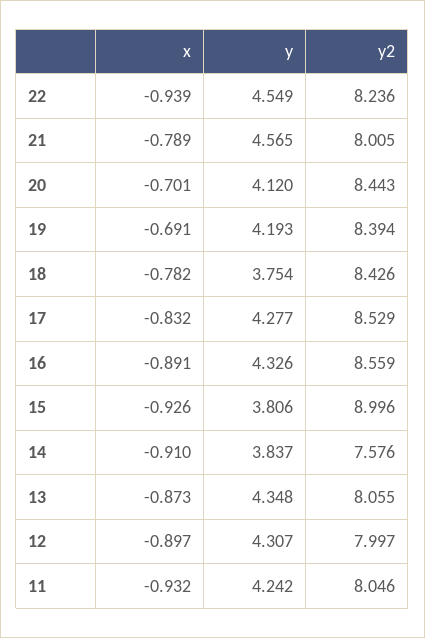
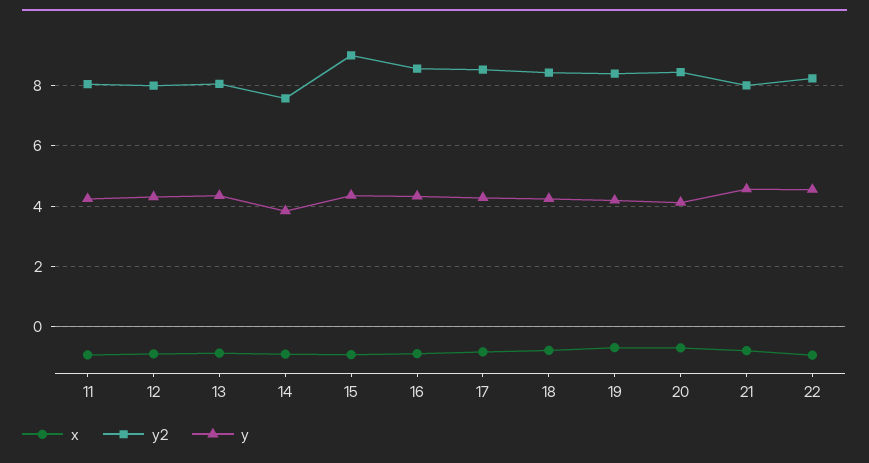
y, 18: 3.754 -> 4.2
y, 15: 3.806 -> 4.4

